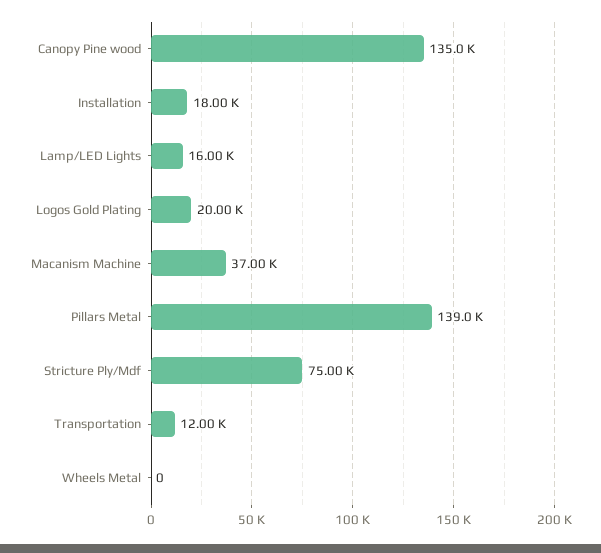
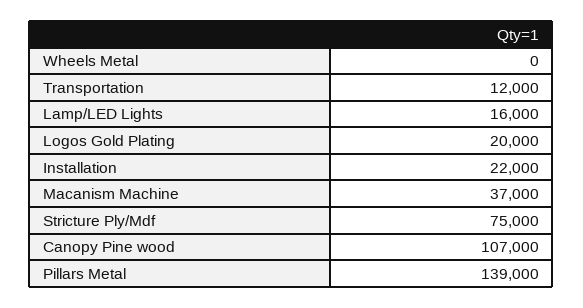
Canopy Pine wood: 135000 -> 107000
Installation: 18000 -> 22000

